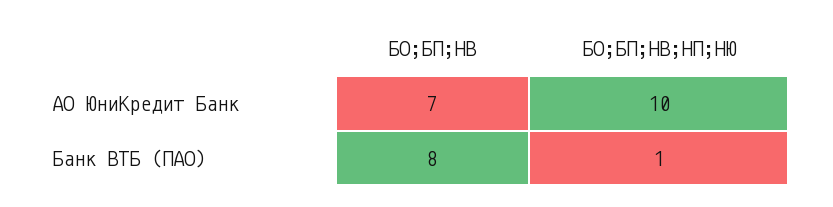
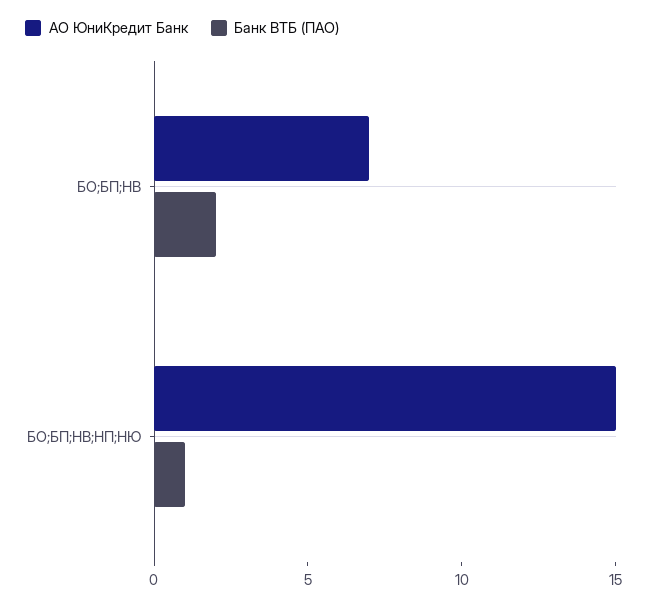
АО ЮниКредит Банк, БО;БП;НВ;НП;НЮ: 10 -> 15
Банк ВТБ (ПАО), БО;БП;НВ: 8 -> 2

